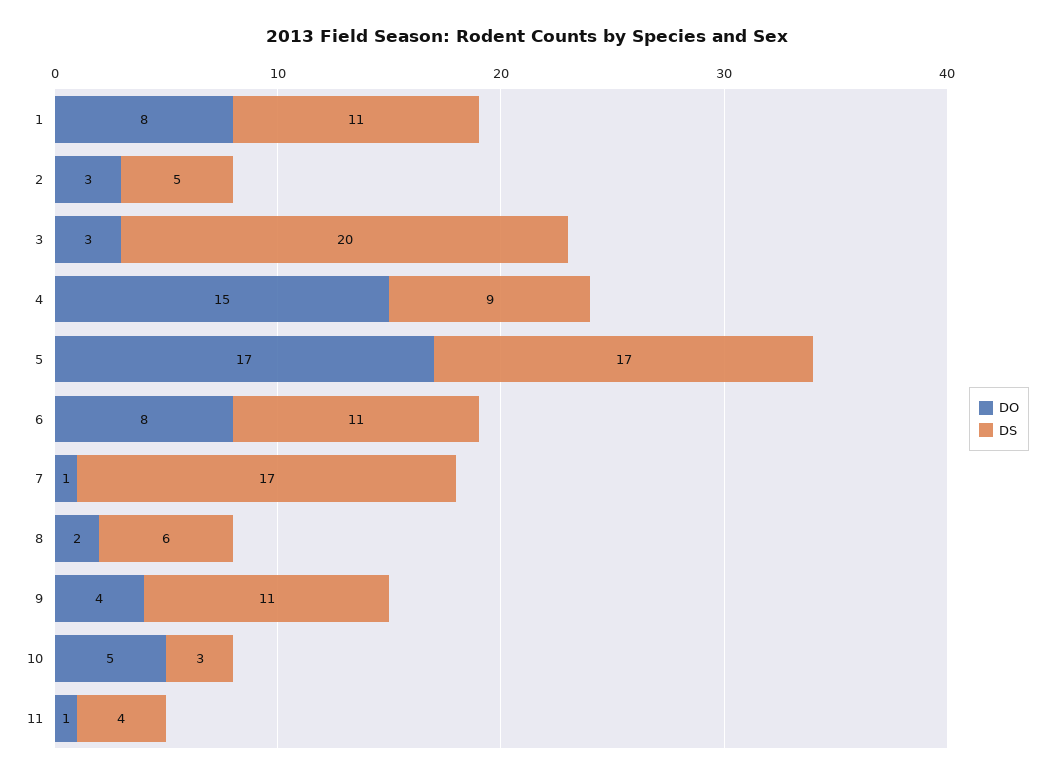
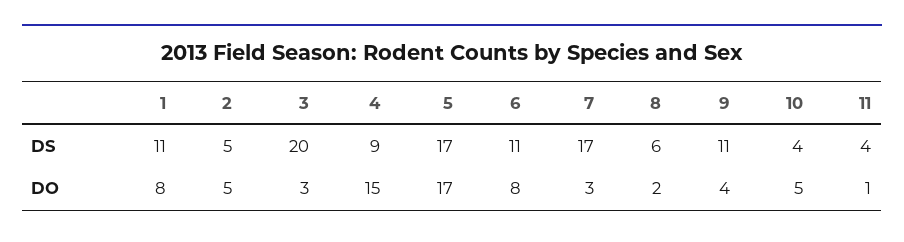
DO, 2: 3 -> 5
DO, 7: 1 -> 3
DS, 10: 3 -> 4

